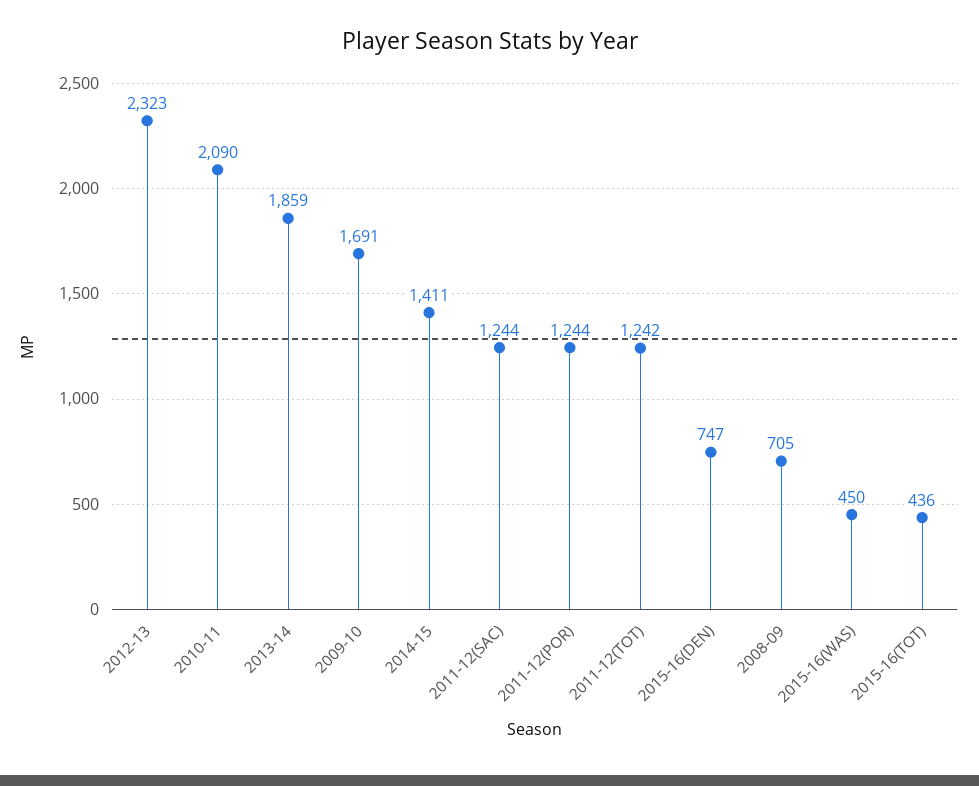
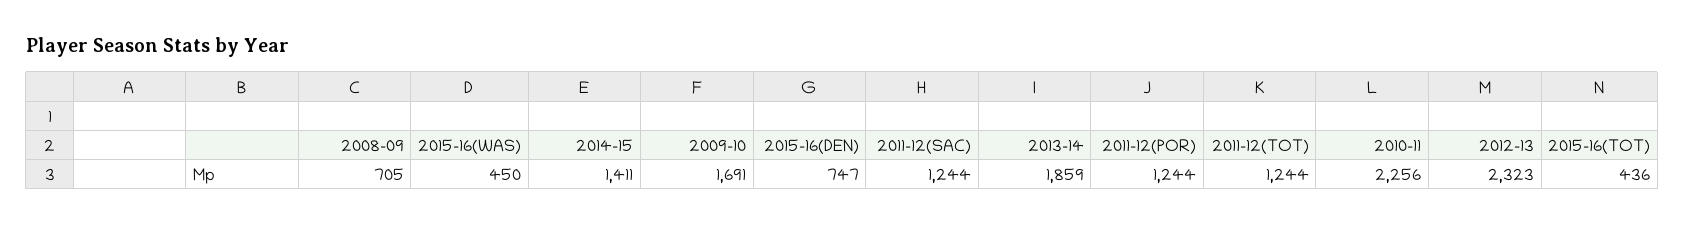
2010-11: 2090 -> 2256
2011-12(TOT): 1242 -> 1244

